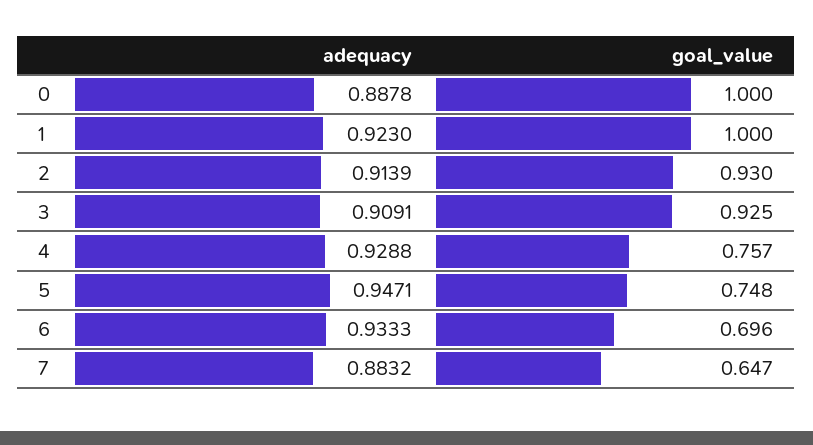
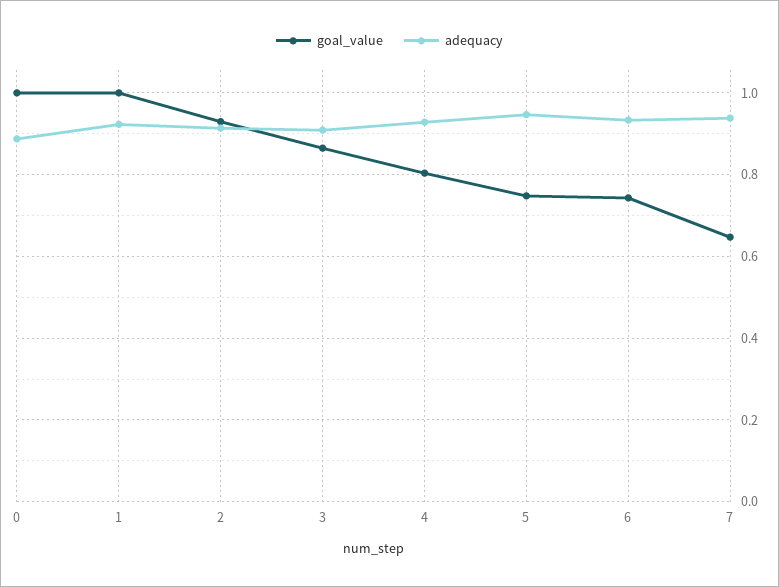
goal_value, 3: 0.925 -> 0.86
goal_value, 4: 0.757 -> 0.8
goal_value, 6: 0.696 -> 0.74
adequacy, 7: 0.8832 -> 0.94

